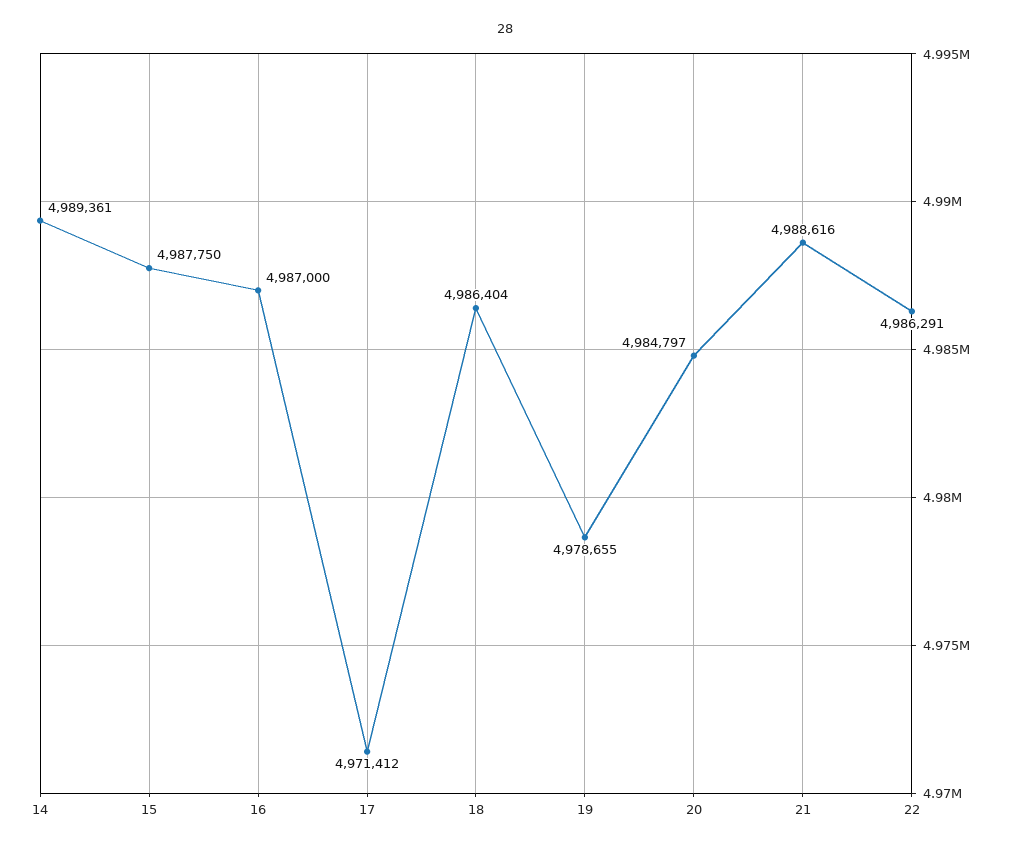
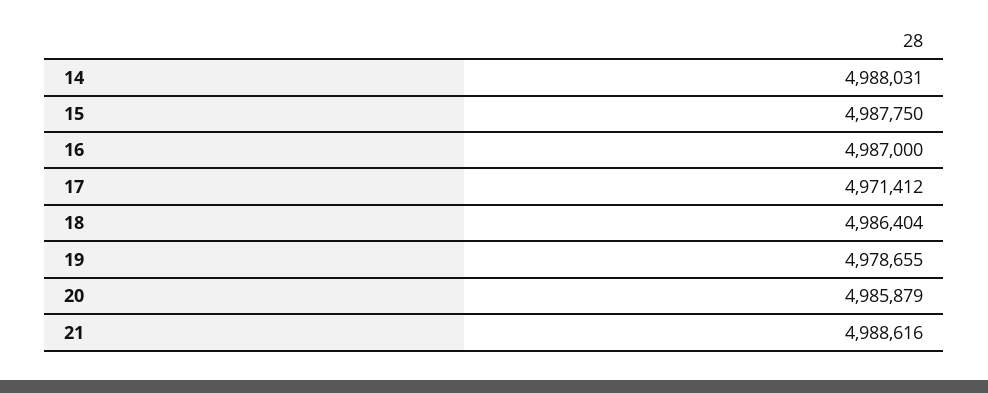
14: 4989361 -> 4988031
20: 4984797 -> 4985879
22: 4986291 -> none

